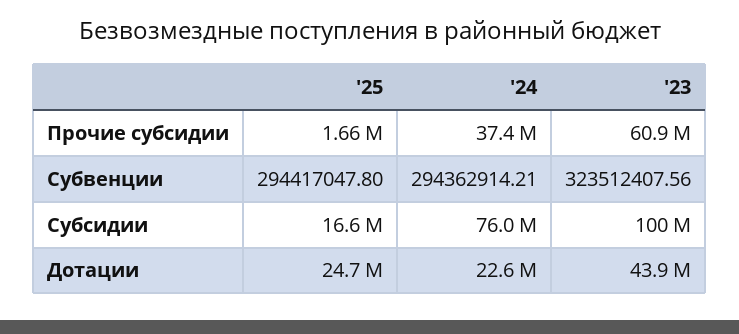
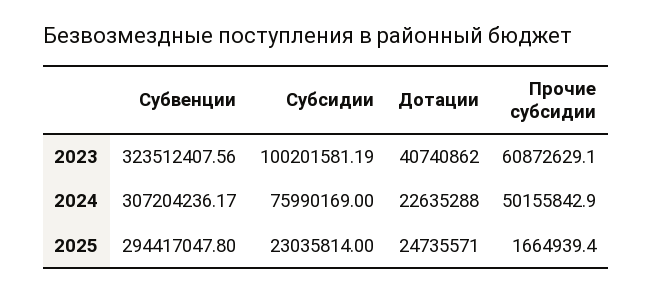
'24, Прочие субсидии: 37400000 -> 50155842.9
'24, Субвенции: 294362914.21 -> 307204236.17
'25, Субсидии: 16600000 -> 23035814
'23, Дотации: 43900000 -> 40740862

